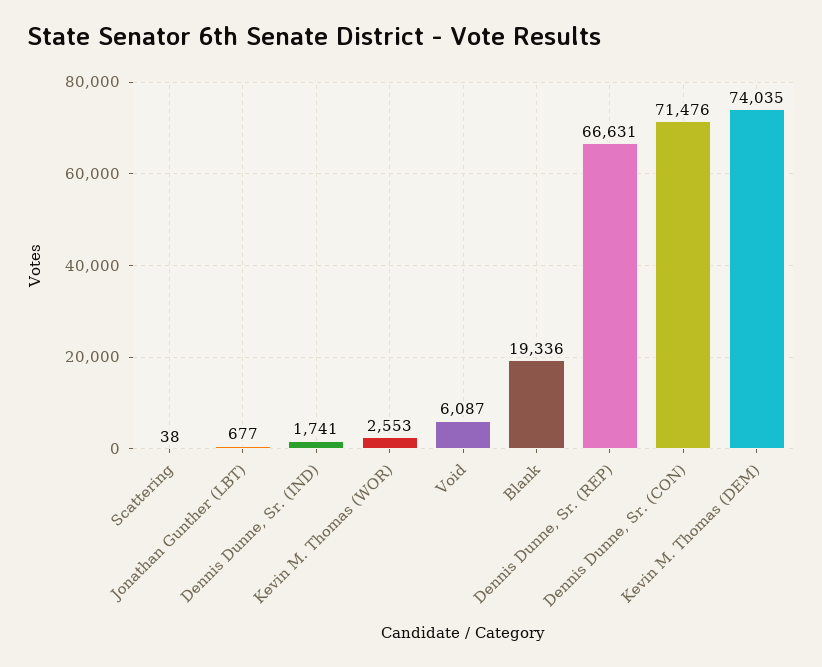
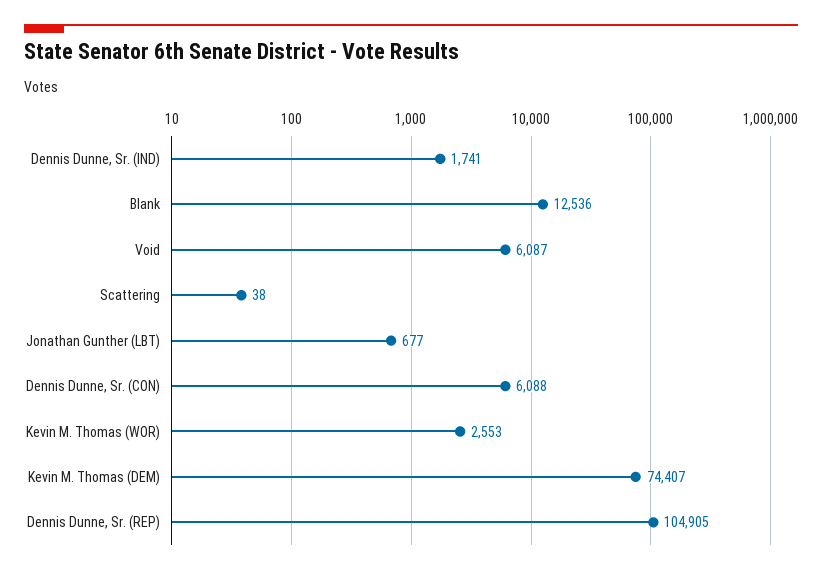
Blank: 19336 -> 12536
Dennis Dunne, Sr. (REP): 66631 -> 104905
Dennis Dunne, Sr. (CON): 71476 -> 6088
Kevin M. Thomas (DEM): 74035 -> 74407

